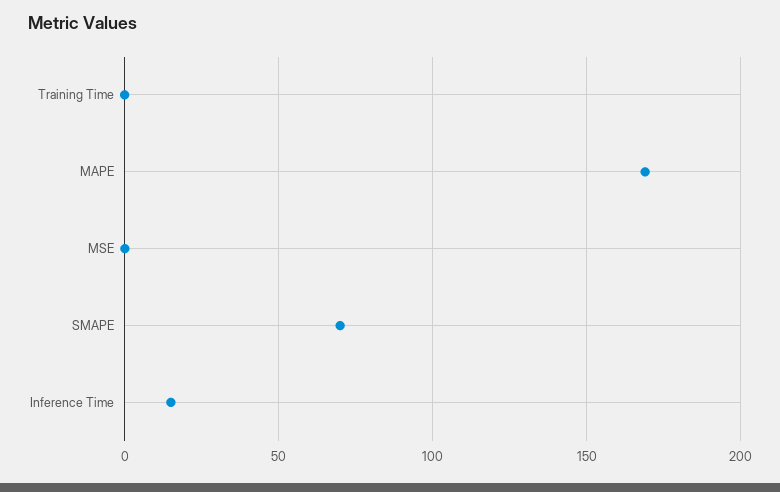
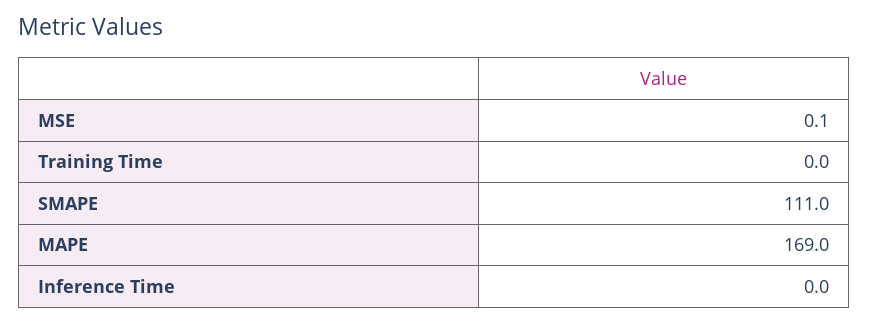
SMAPE: 70 -> 111
Inference Time: 15 -> 0

